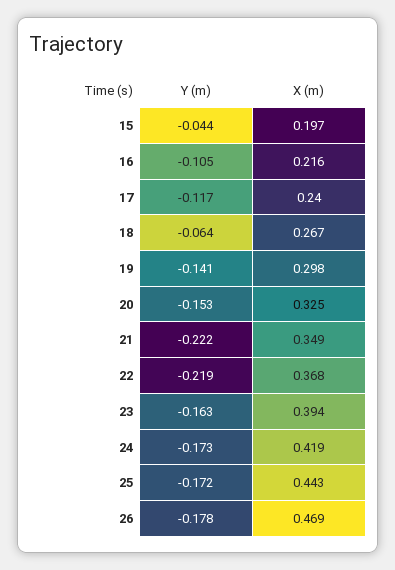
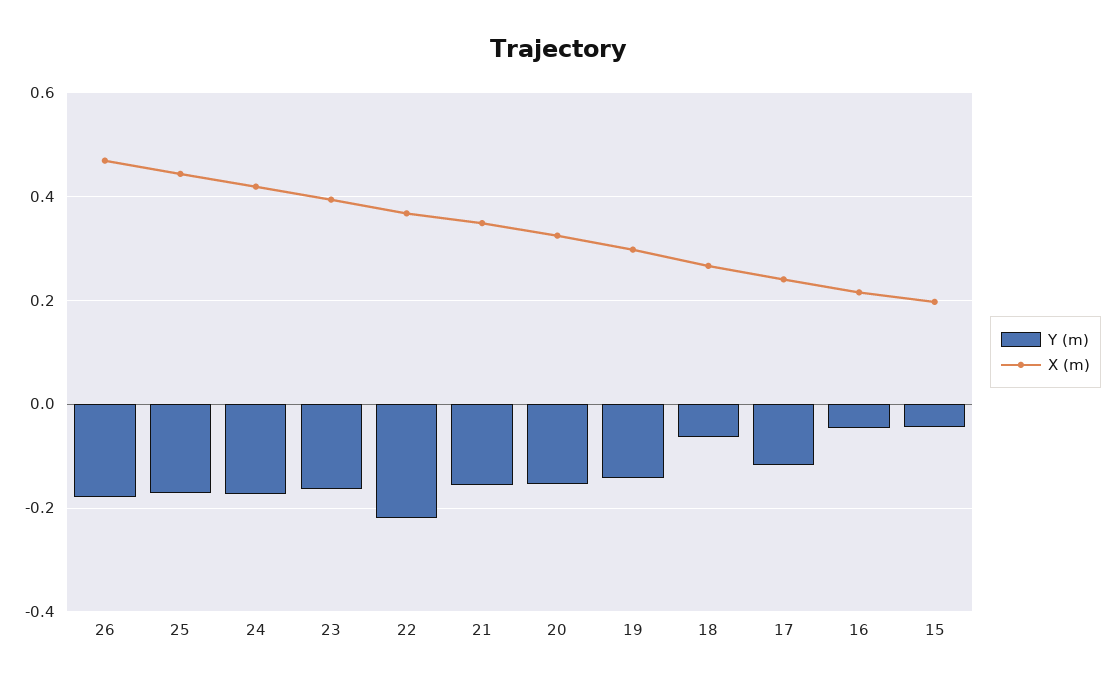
Y (m), 16: -0.105 -> -0.04
Y (m), 21: -0.222 -> -0.16

